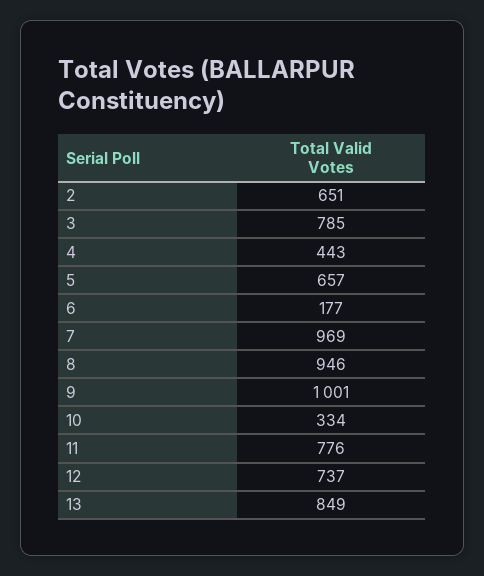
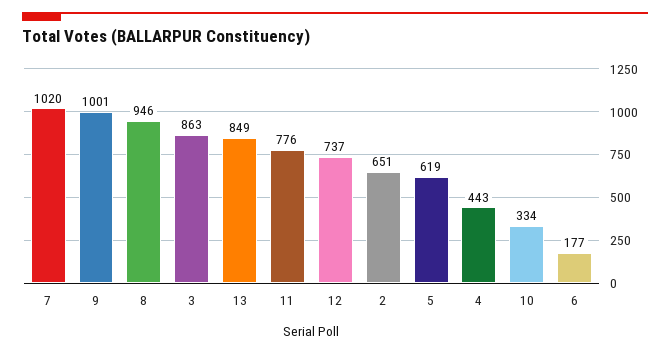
3: 785 -> 863
5: 657 -> 619
7: 969 -> 1020

